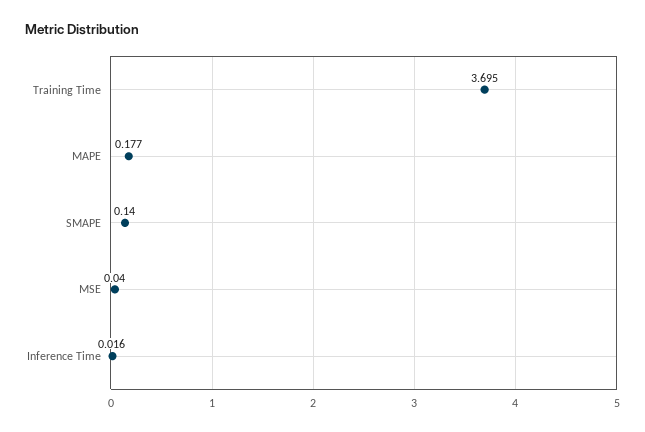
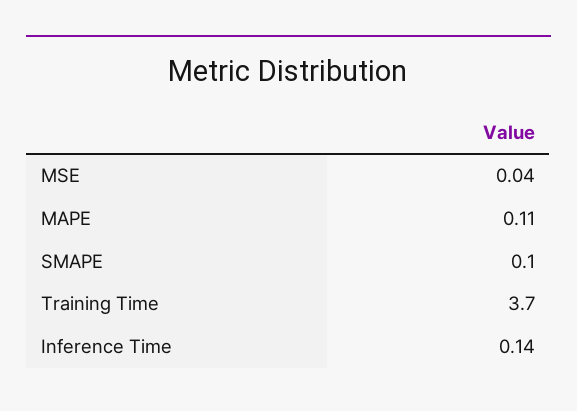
MAPE: 0.177 -> 0.11
SMAPE: 0.14 -> 0.1
Inference Time: 0.016 -> 0.14

